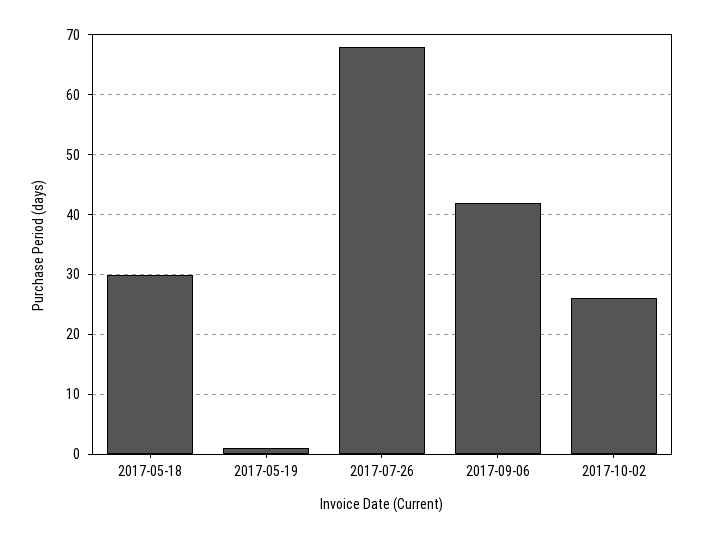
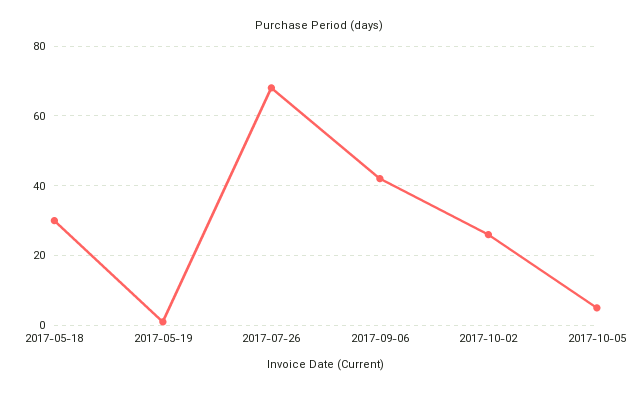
2017-10-05: none -> 5

